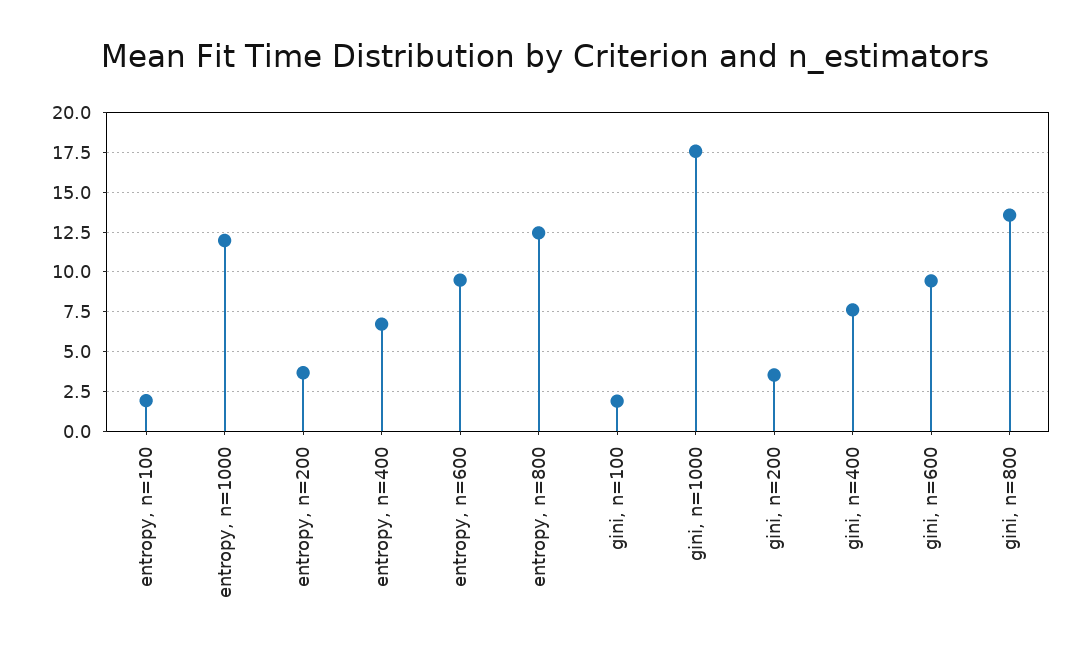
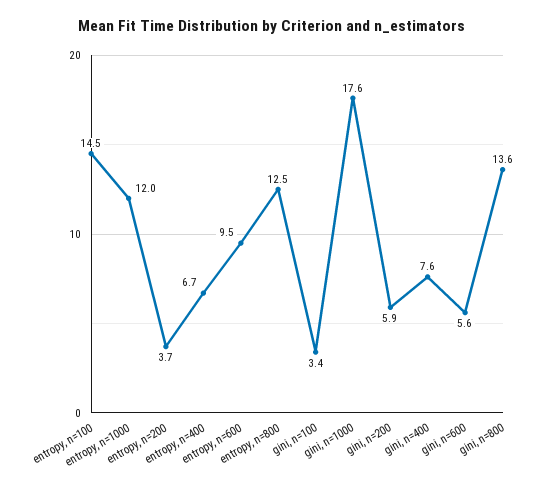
entropy, n=100: 2 -> 14.5
gini, n=100: 2 -> 3.4
gini, n=200: 3.5 -> 5.9
gini, n=600: 9.5 -> 5.6

